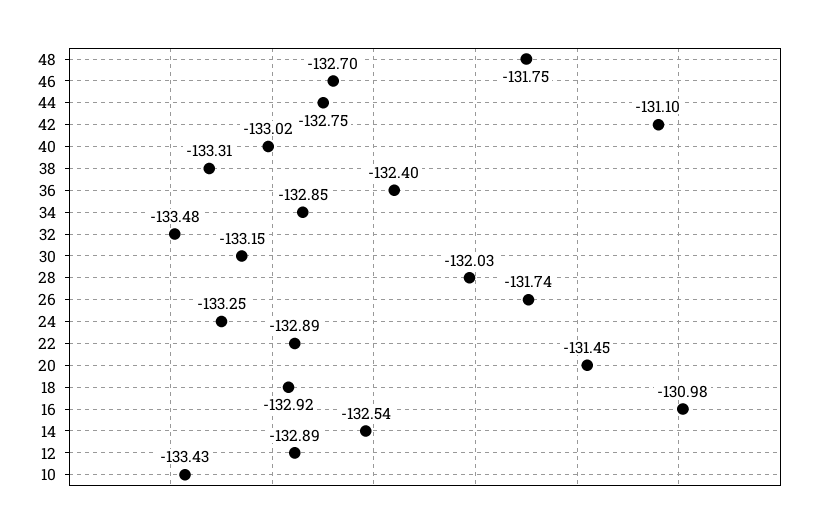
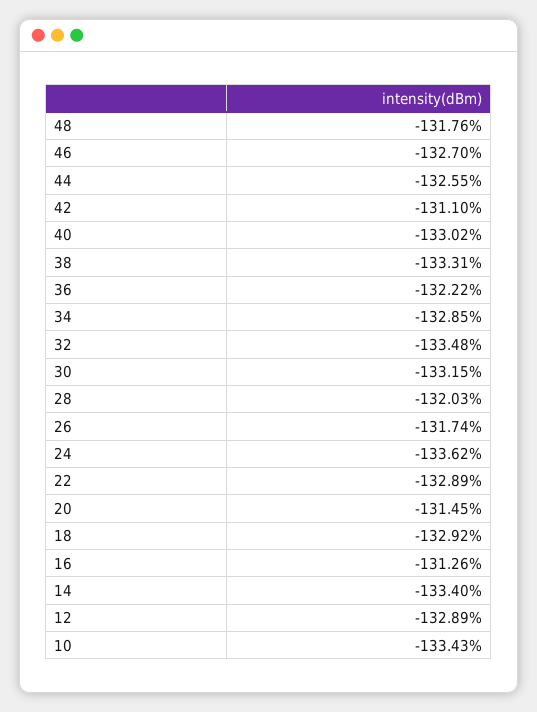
48: -131.75 -> -131.76
44: -132.75 -> -132.55
36: -132.4 -> -132.22
24: -133.25 -> -133.62
16: -130.98 -> -131.26
14: -132.54 -> -133.4

